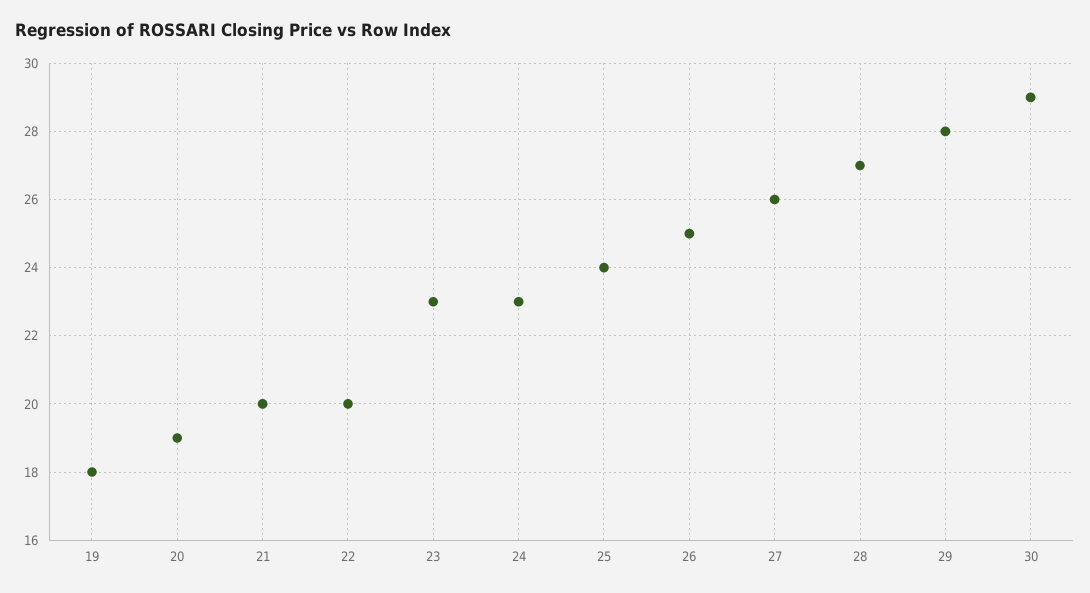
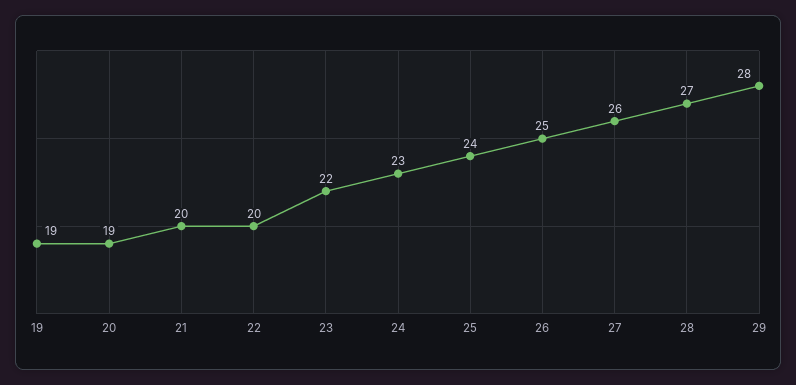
19: 18 -> 19
23: 23 -> 22
30: 29 -> none

